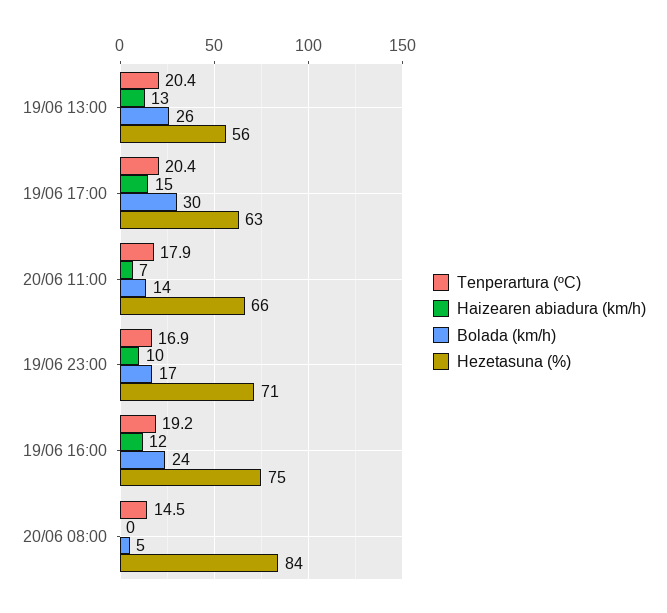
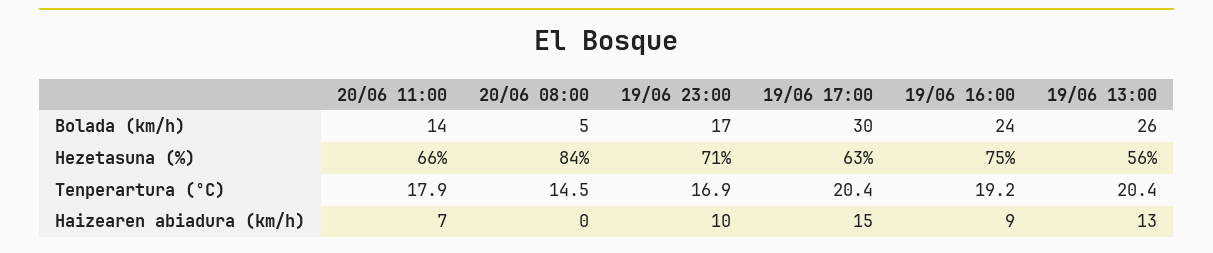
Haizearen abiadura (km/h), 19/06 16:00: 12 -> 9

